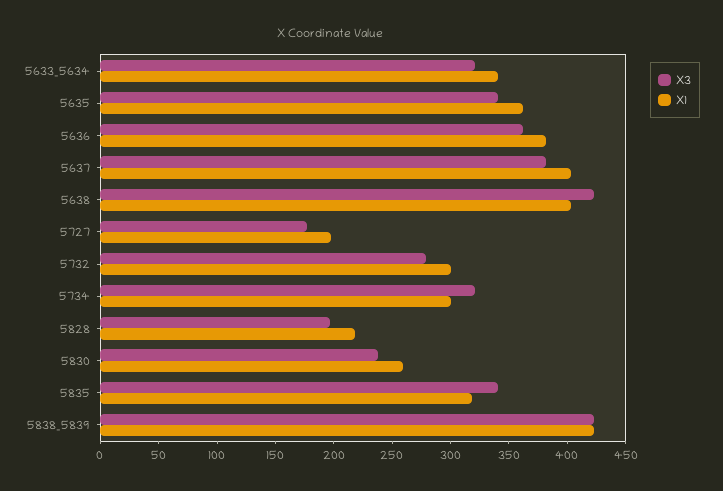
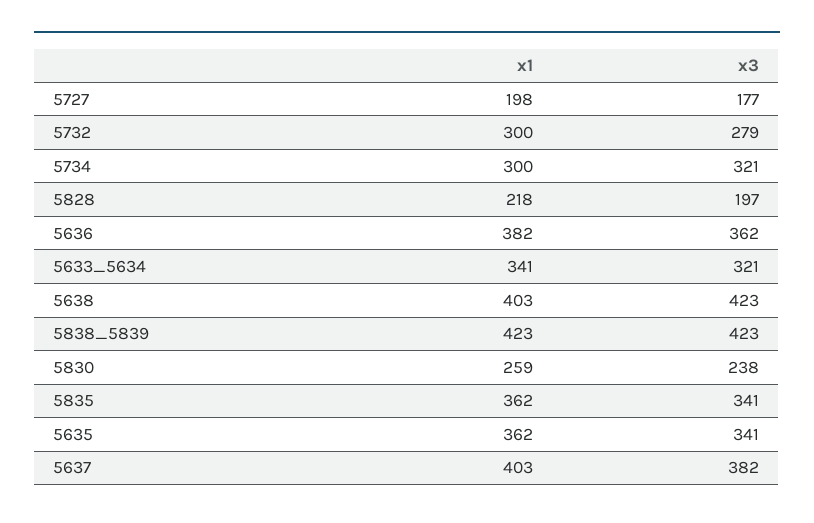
X1, 5835: 320 -> 362

